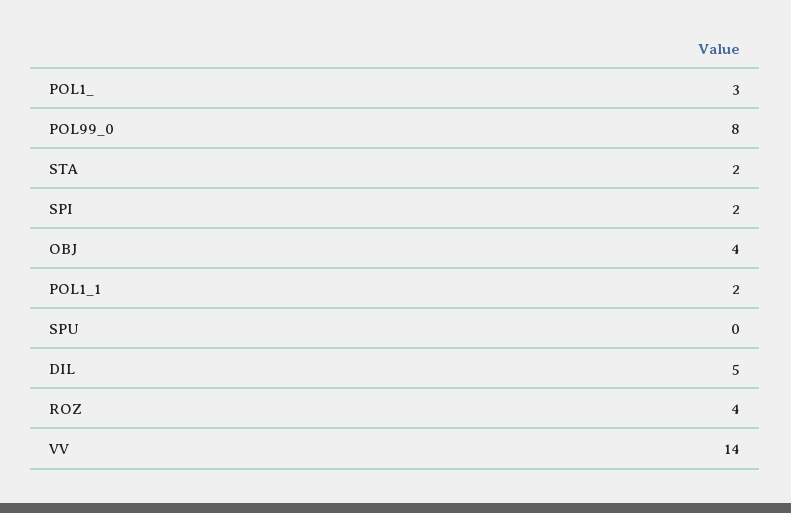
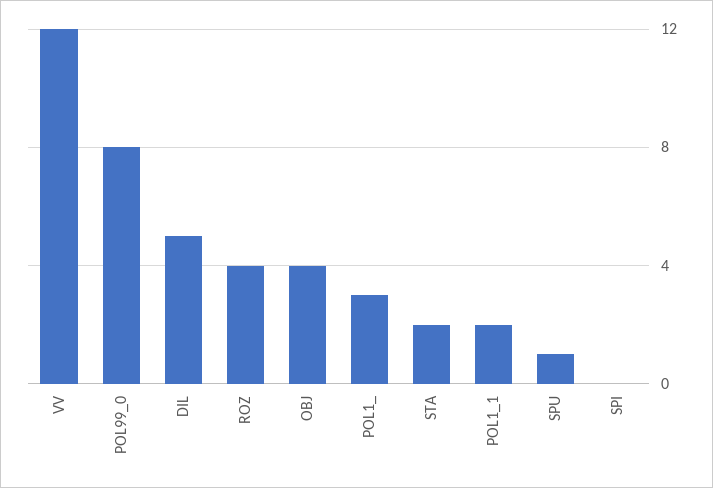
SPI: 2 -> 0
SPU: 0 -> 1
VV: 14 -> 12

